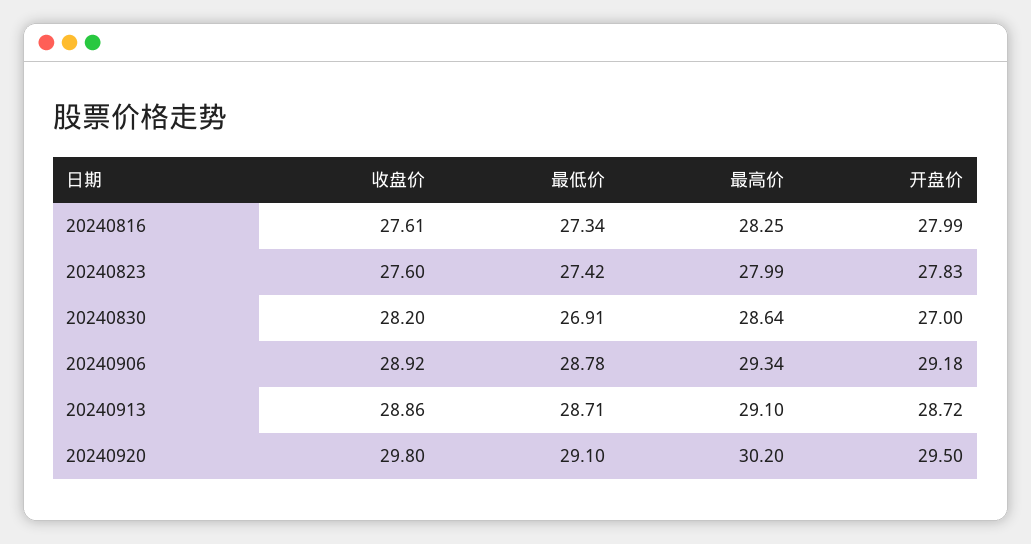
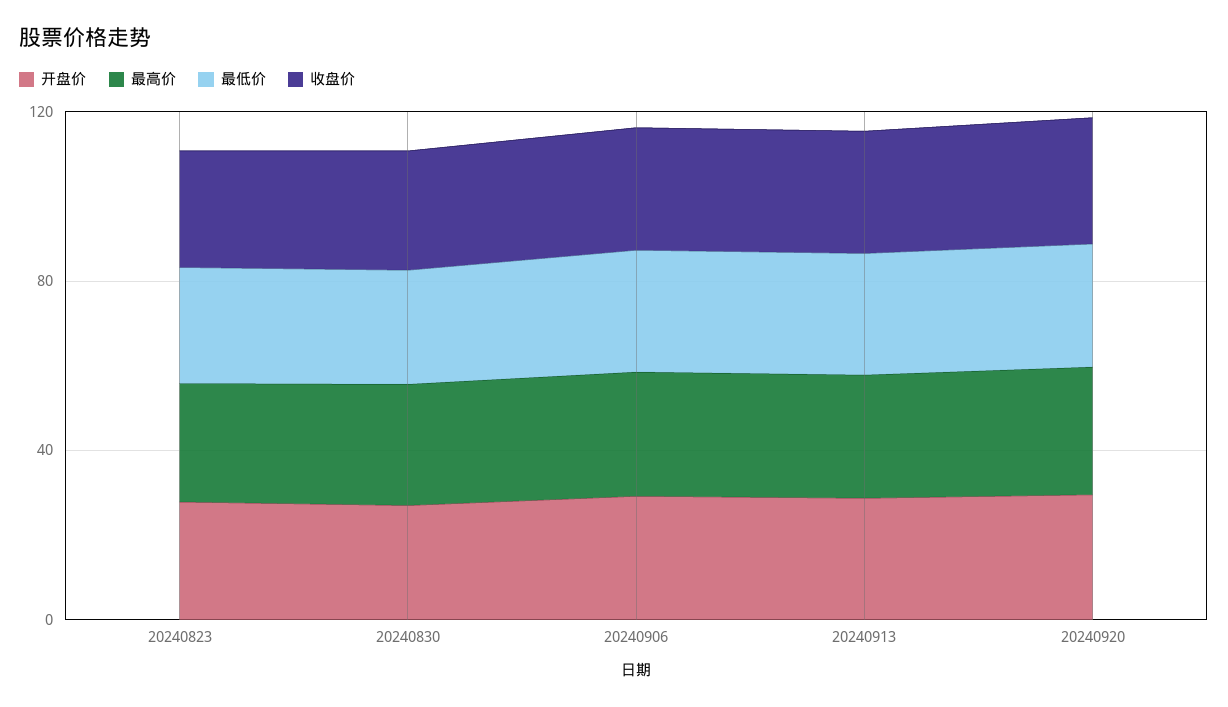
收盘价, 20240816: 27.61 -> none
最低价, 20240816: 27.34 -> none
最高价, 20240816: 28.25 -> none
开盘价, 20240816: 27.99 -> none

